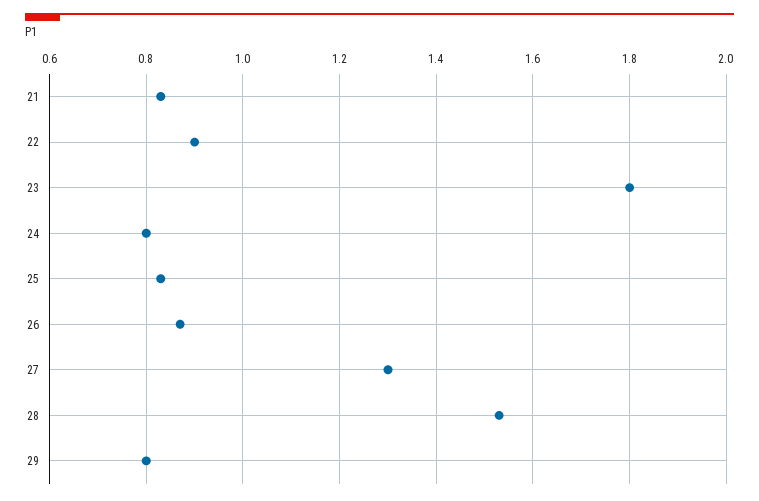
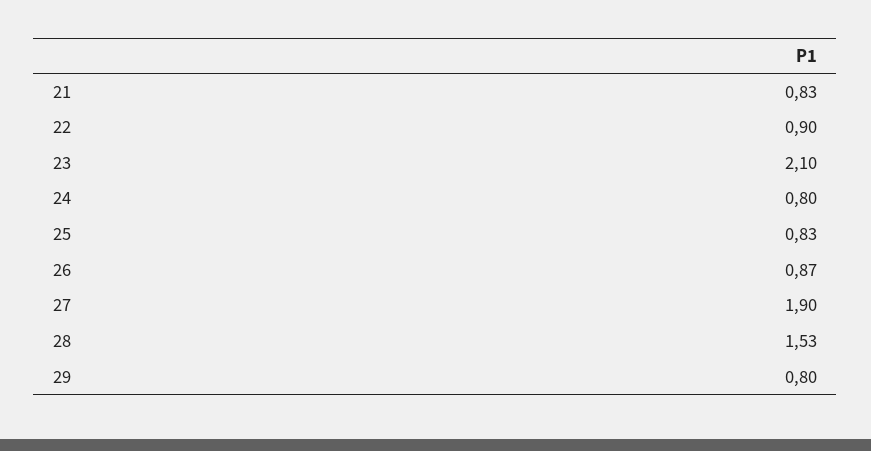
23: 1.8 -> 2.1
27: 1.3 -> 1.9

